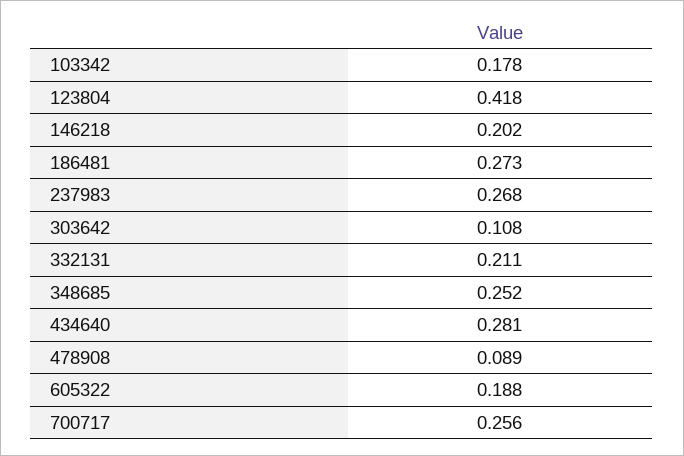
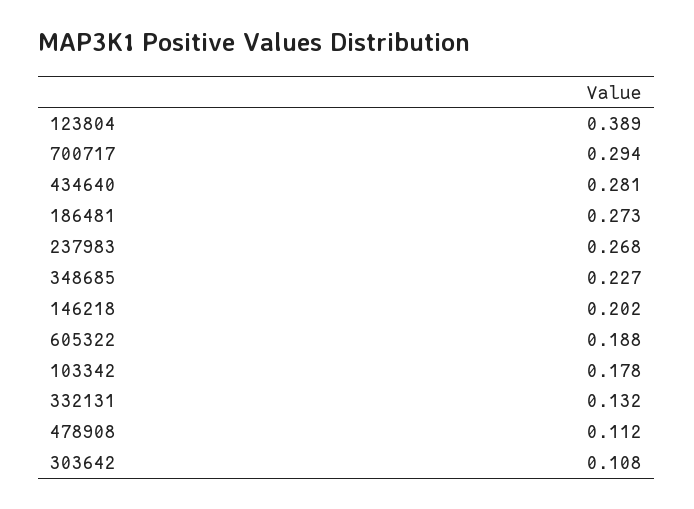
123804: 0.418 -> 0.389
332131: 0.211 -> 0.132
348685: 0.252 -> 0.227
478908: 0.089 -> 0.112
700717: 0.256 -> 0.294

